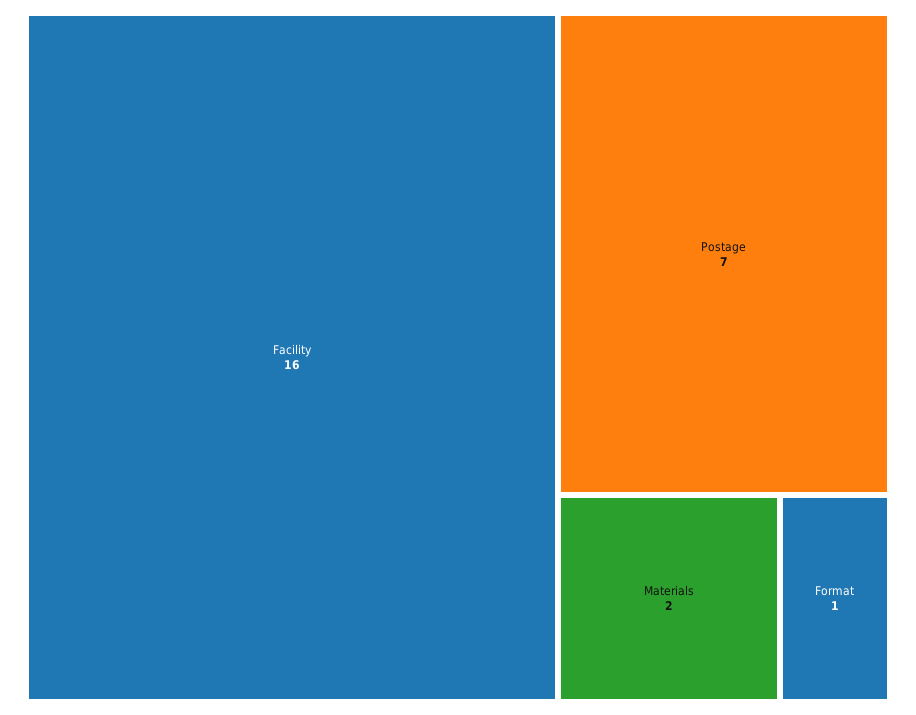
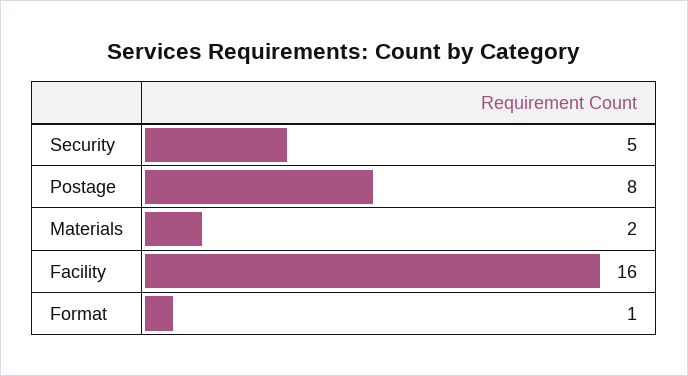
Postage: 7 -> 8
Security: none -> 5

